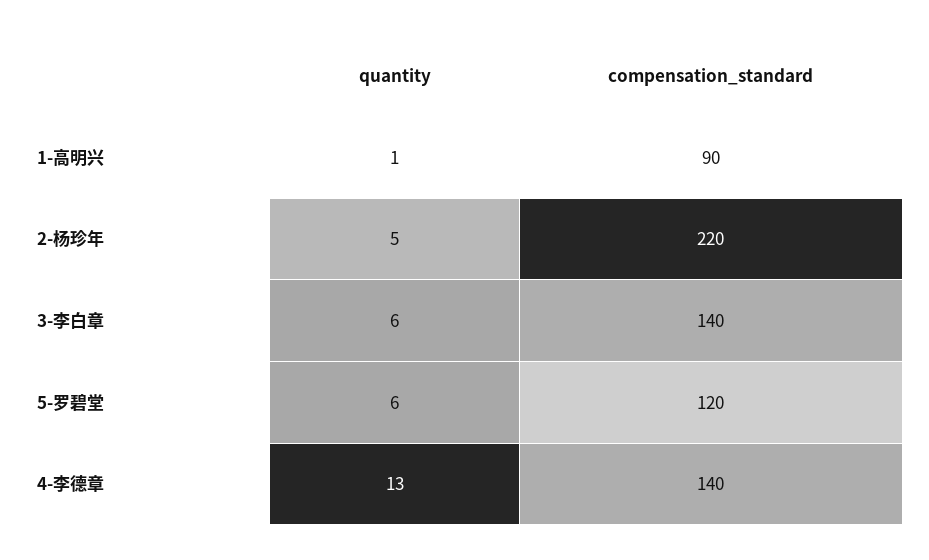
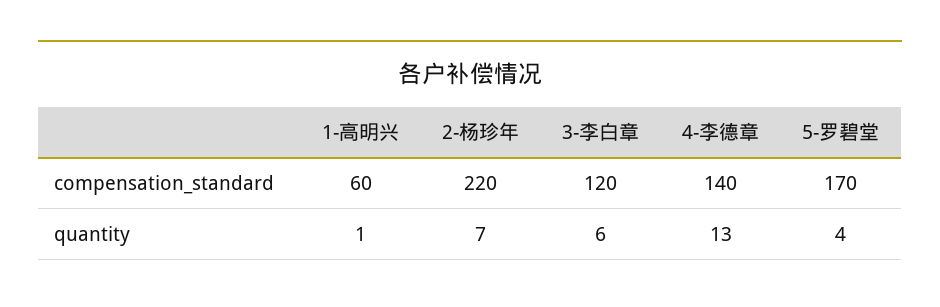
compensation_standard, 1-高明兴: 90 -> 60
quantity, 2-杨珍年: 5 -> 7
compensation_standard, 3-李白章: 140 -> 120
quantity, 5-罗碧堂: 6 -> 4
compensation_standard, 5-罗碧堂: 120 -> 170

